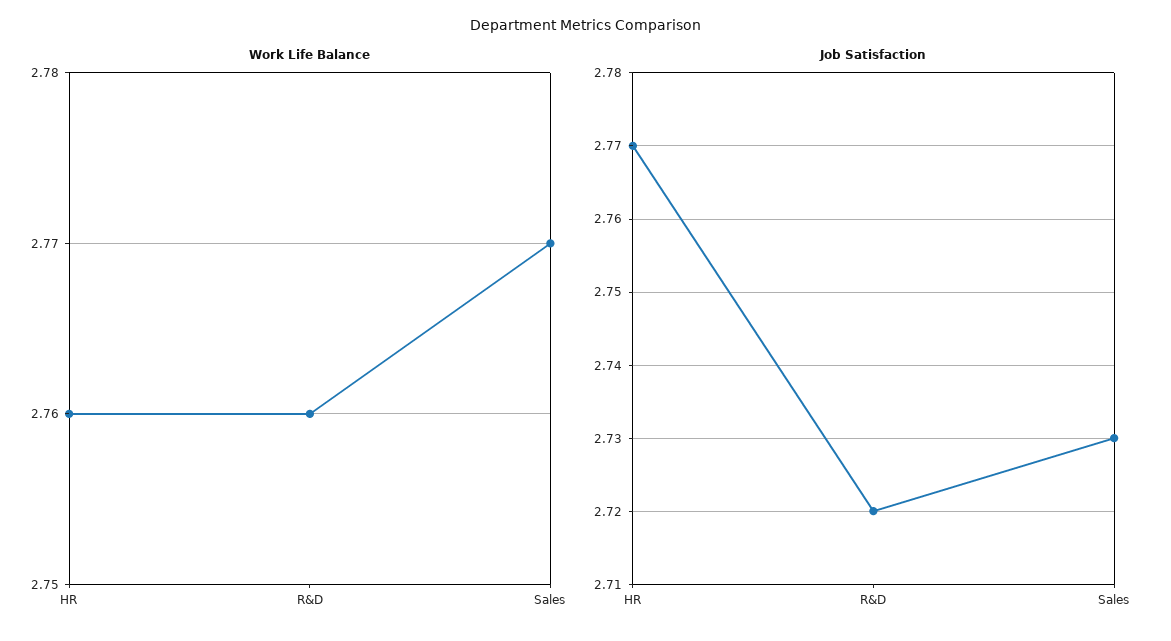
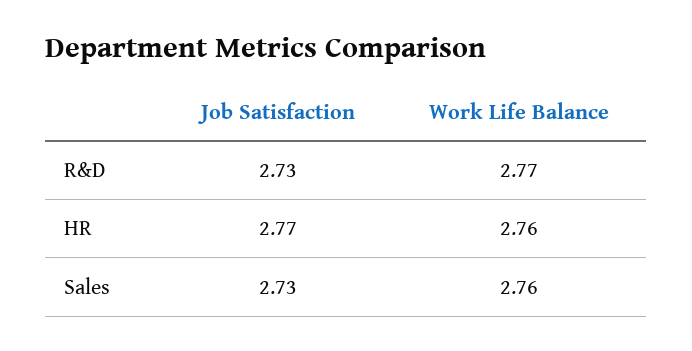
Work Life Balance, R&D: 2.76 -> 2.77
Work Life Balance, Sales: 2.77 -> 2.76
Job Satisfaction, R&D: 2.72 -> 2.73

